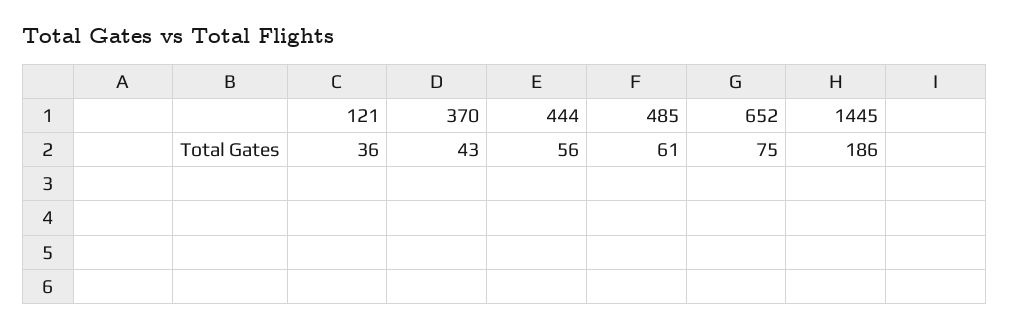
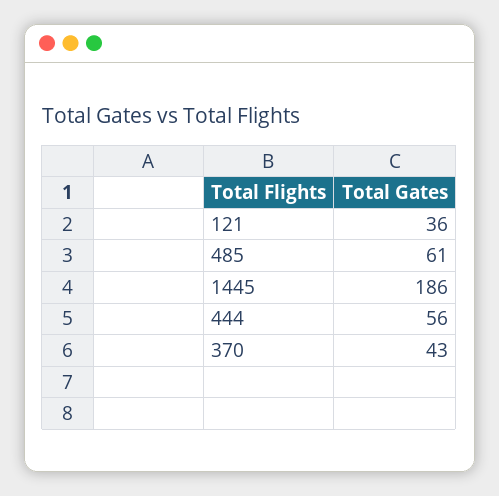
652: 75 -> none

